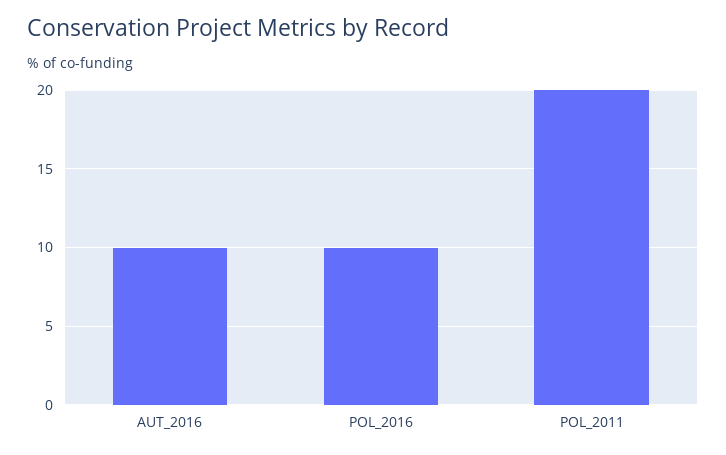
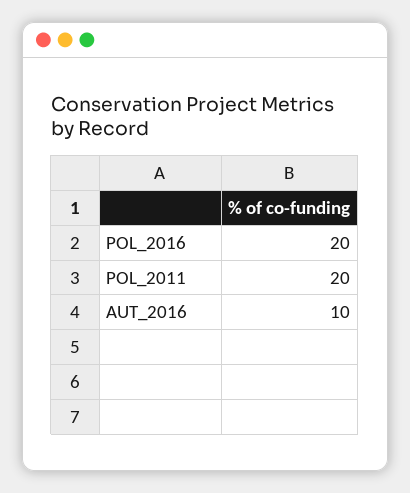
POL_2016: 10 -> 20

